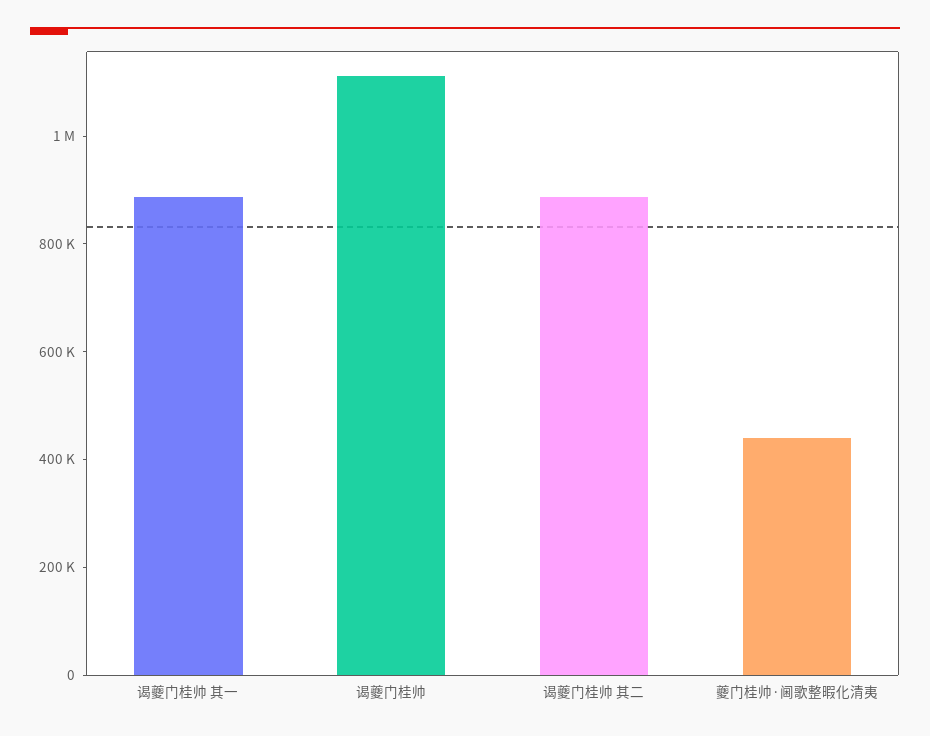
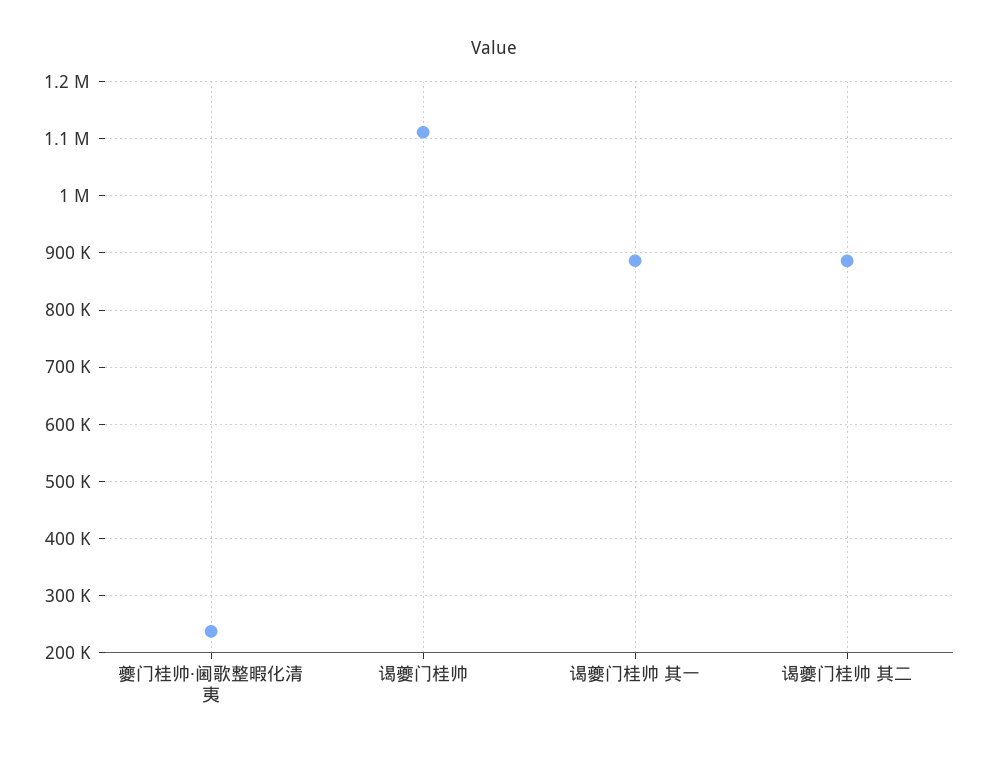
夔门桂帅·阃歌整暇化清夷: 450000 -> 240000

